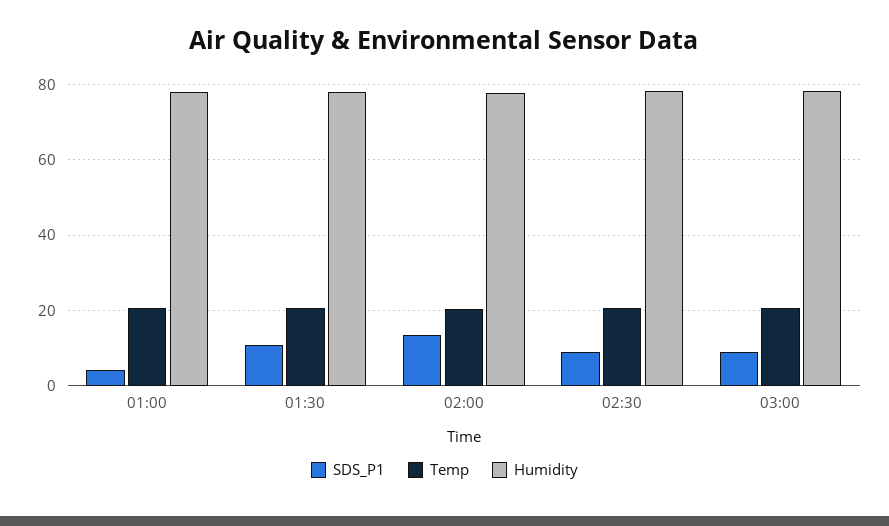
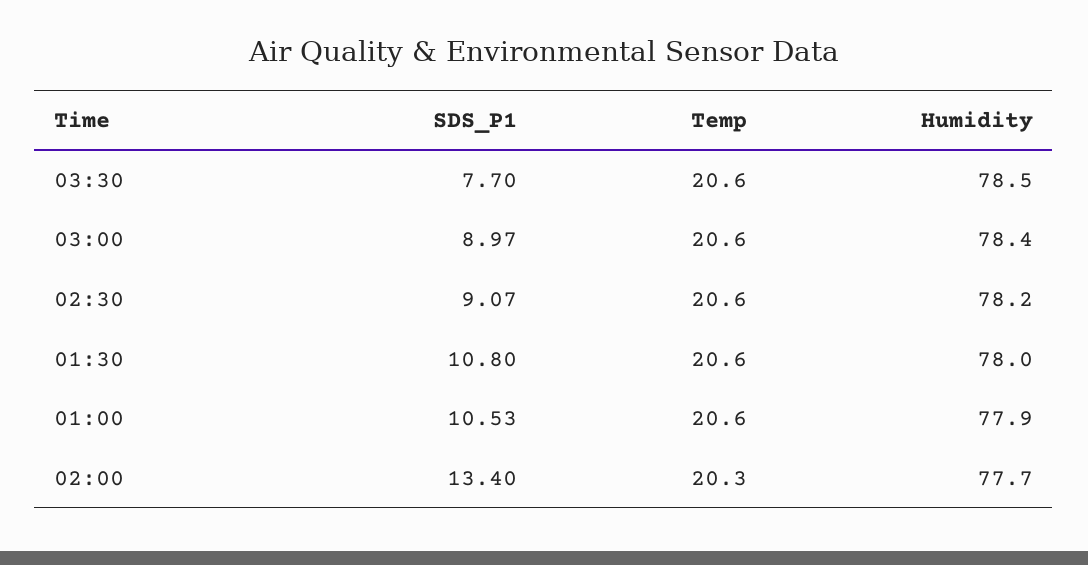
SDS_P1, 01:00: 4 -> 10.53
SDS_P1, 03:30: none -> 7.7
Temp, 03:30: none -> 20.6
Humidity, 03:30: none -> 78.5

